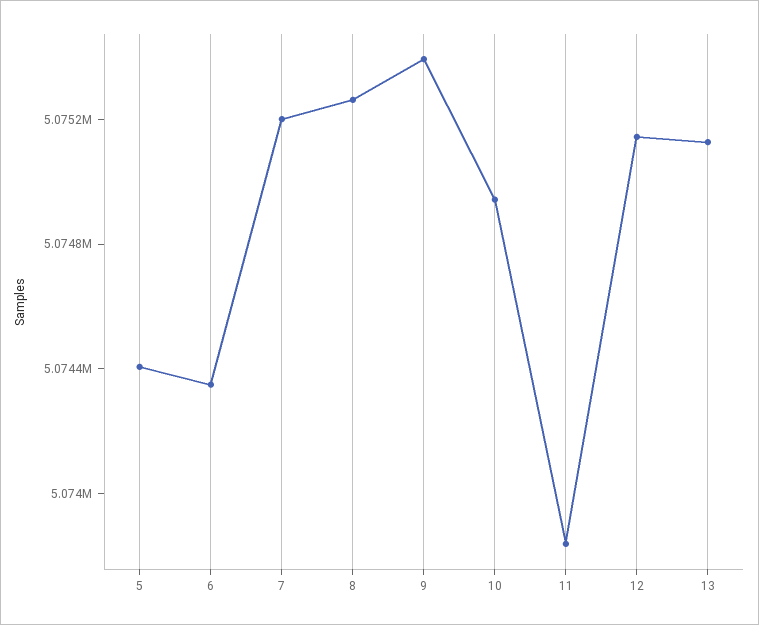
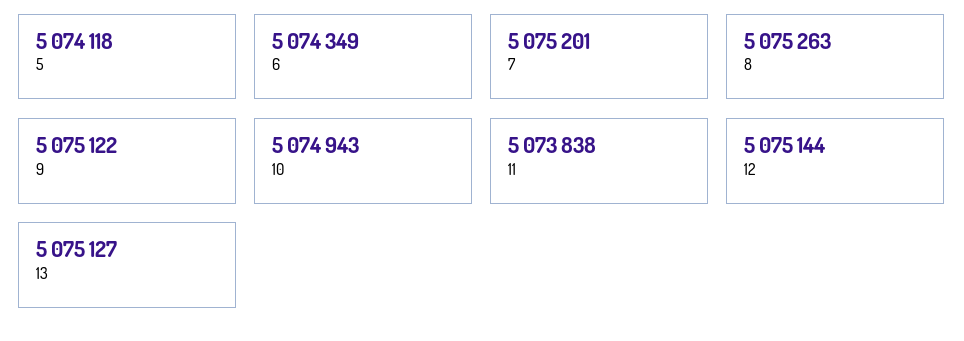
5: 5074400 -> 5074118
9: 5075400 -> 5075122

